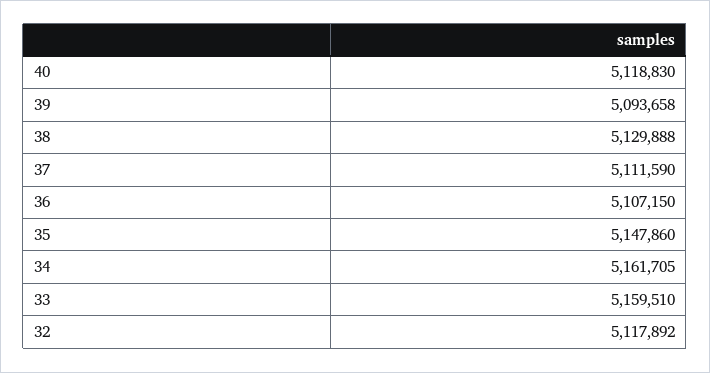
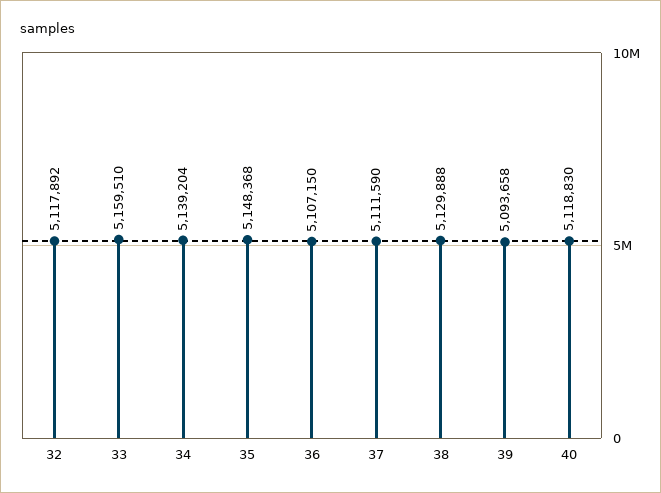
35: 5147860 -> 5148368
34: 5161705 -> 5139204

